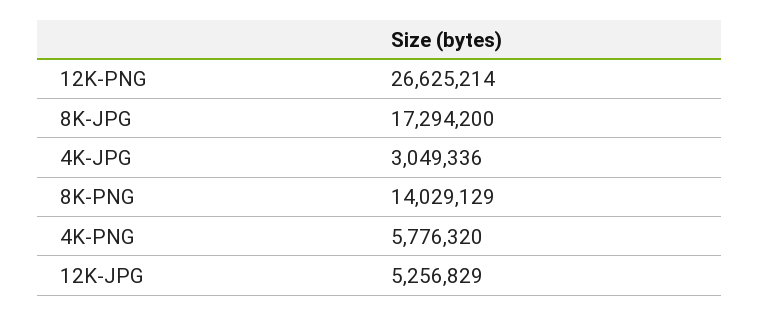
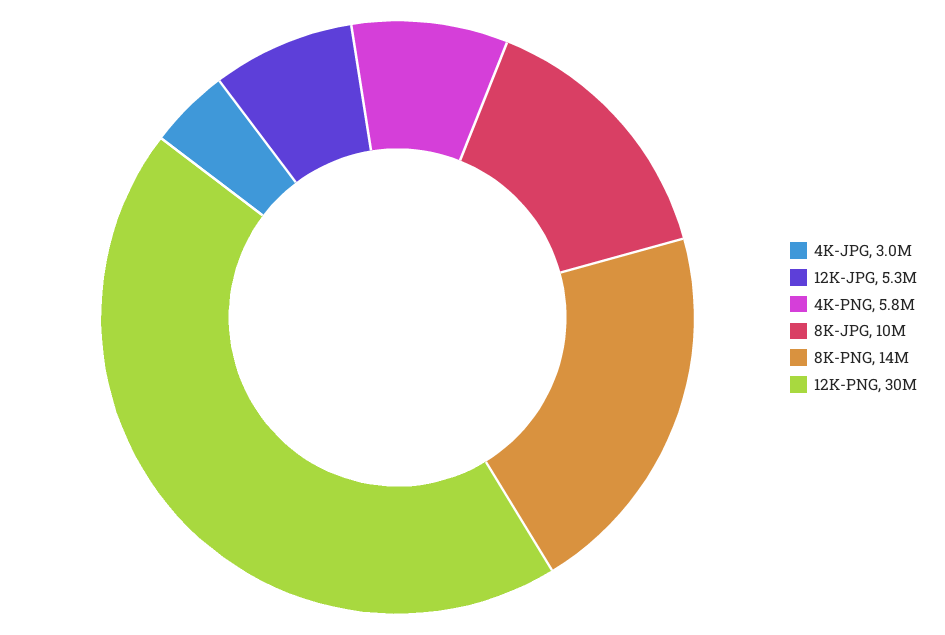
12K-PNG: 26625214 -> 30000000
8K-JPG: 17294200 -> 10000000

